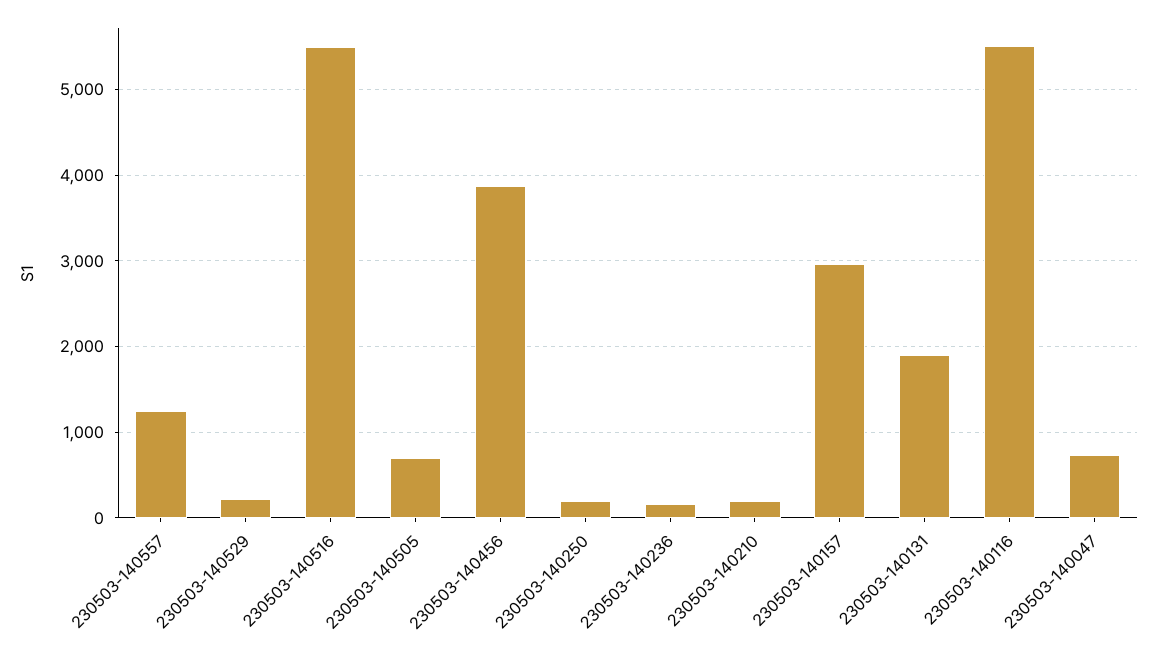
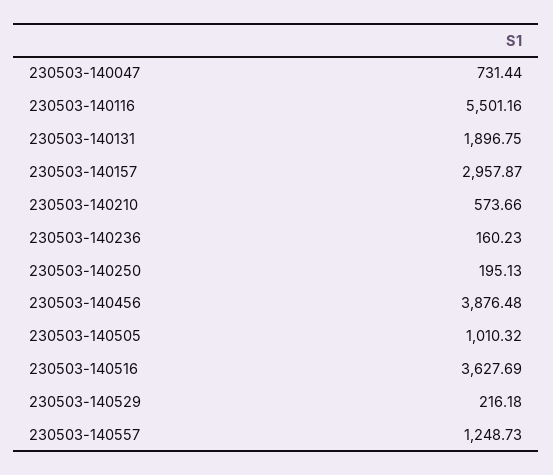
230503-140516: 5500 -> 3627.69
230503-140505: 700 -> 1010.32
230503-140210: 200 -> 573.66

